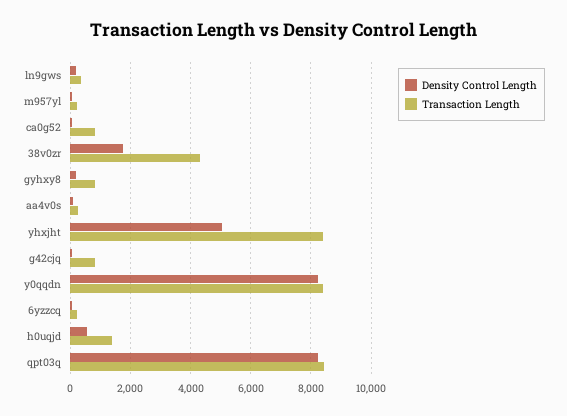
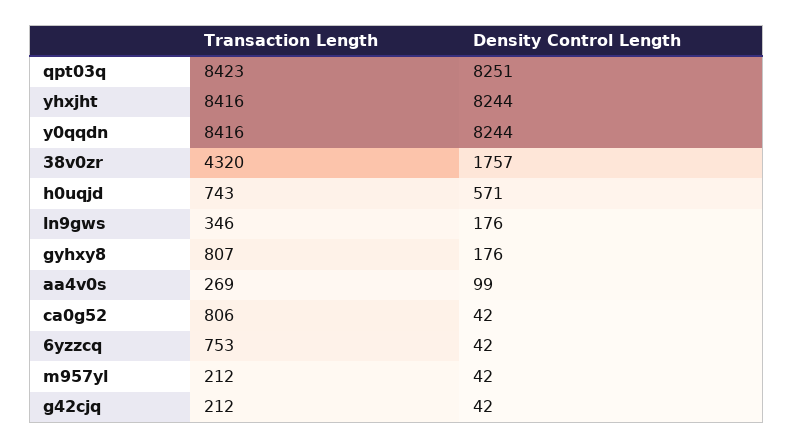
Density Control Length, yhxjht: 5000 -> 8244
Transaction Length, g42cjq: 800 -> 212
Transaction Length, 6yzzcq: 200 -> 753
Transaction Length, h0uqjd: 1400 -> 743

